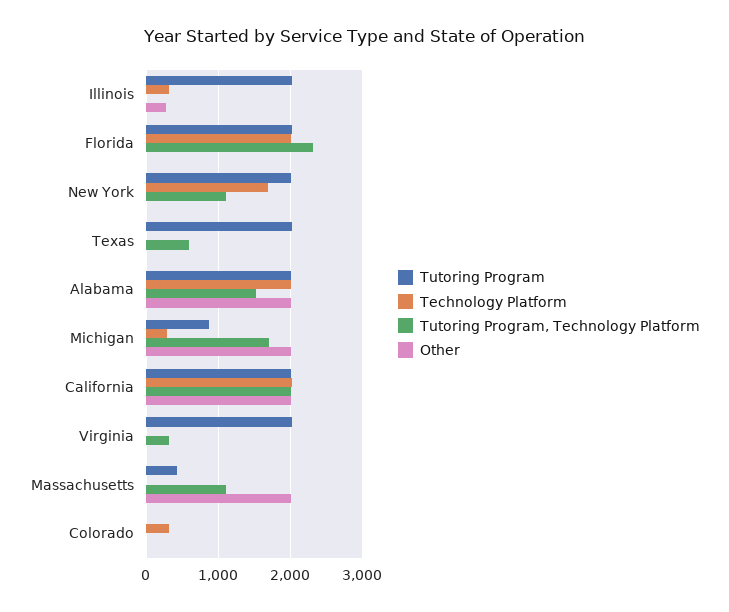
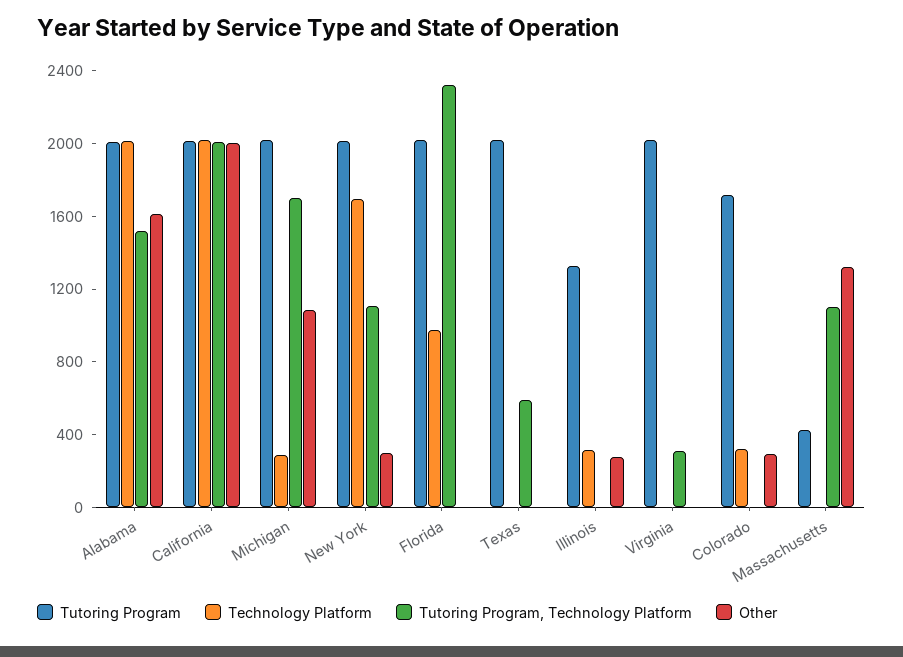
Tutoring Program, Illinois: 2000 -> 1300
Technology Platform, Florida: 2000 -> 1000
Other, New York: 0 -> 300
Other, Alabama: 2000 -> 1600
Tutoring Program, Michigan: 900 -> 2000
Other, Michigan: 2000 -> 1100
Other, Massachusetts: 2000 -> 1300
Tutoring Program, Colorado: 0 -> 1700
Other, Colorado: 0 -> 300

